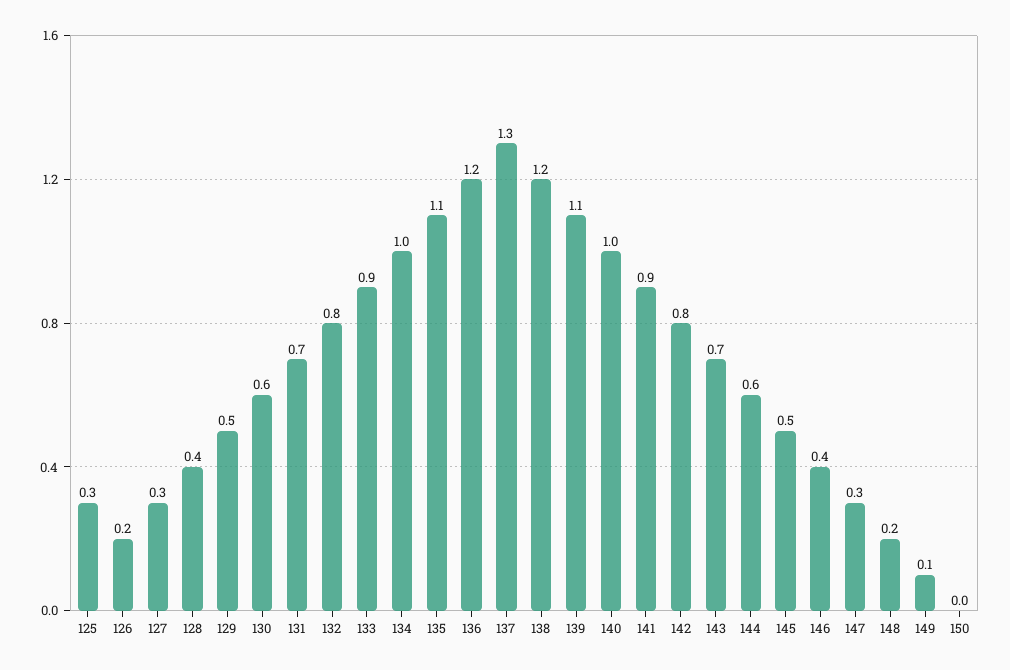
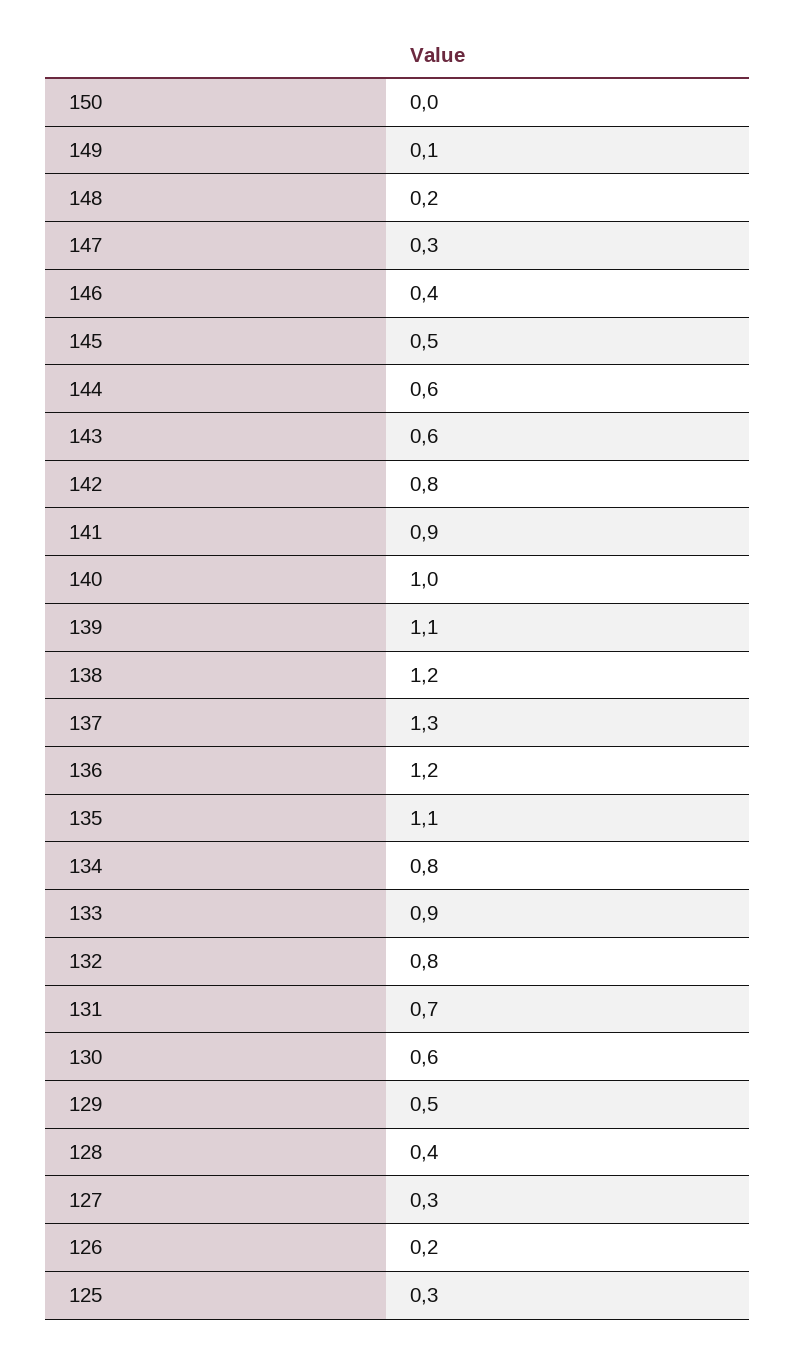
134: 1 -> 0.8
143: 0.7 -> 0.6

